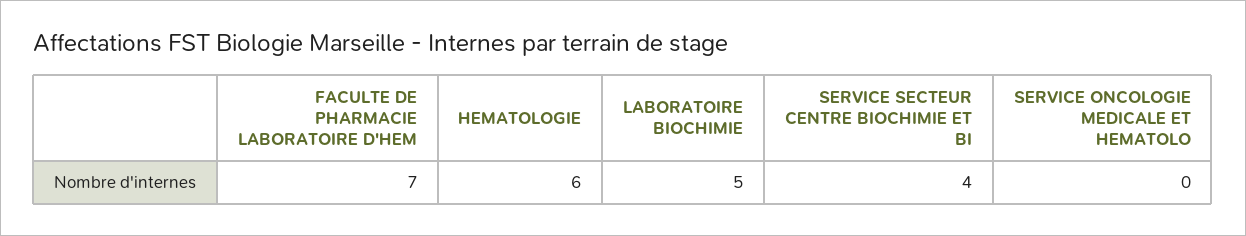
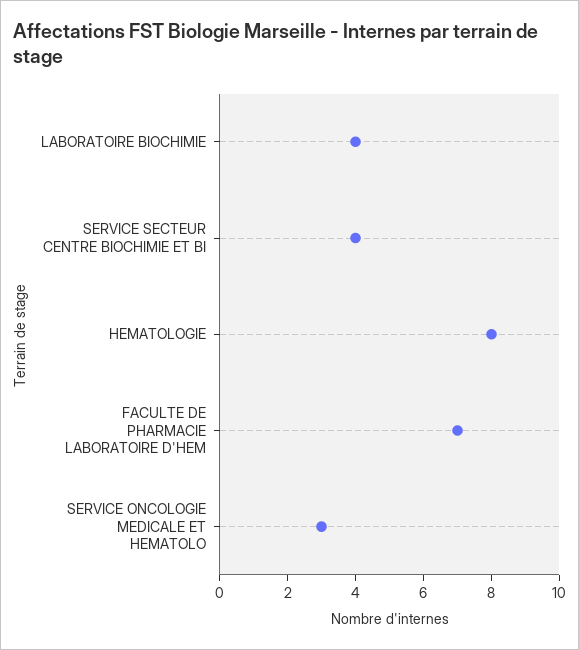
HEMATOLOGIE: 6 -> 8
LABORATOIRE BIOCHIMIE: 5 -> 4
SERVICE ONCOLOGIE MEDICALE ET HEMATOLO: 0 -> 3

